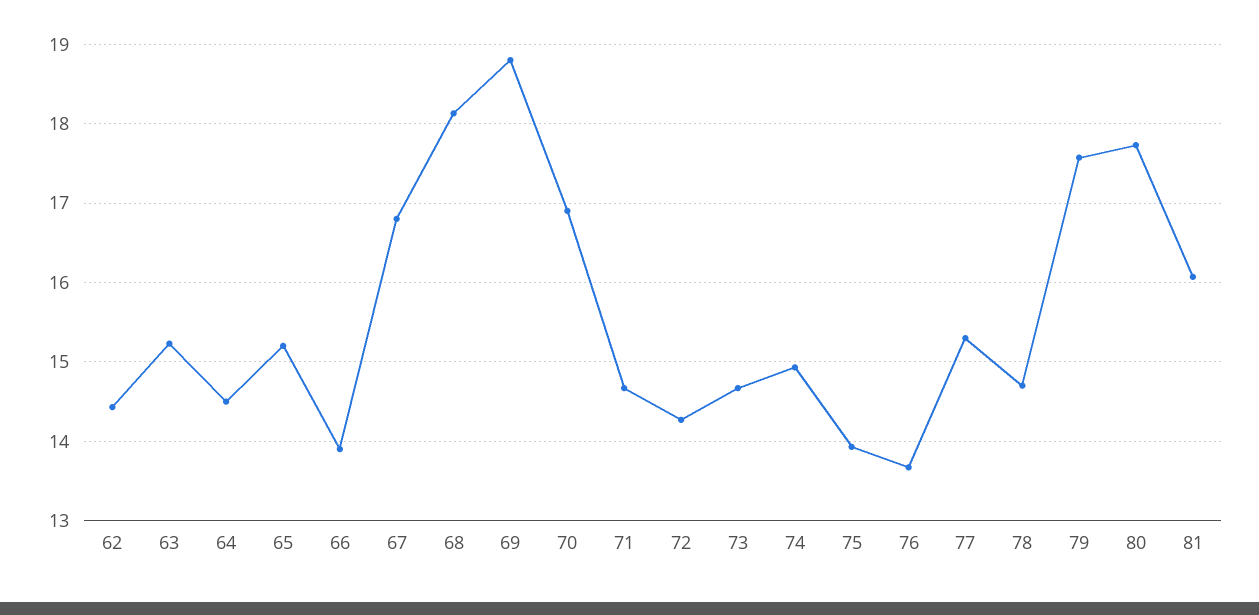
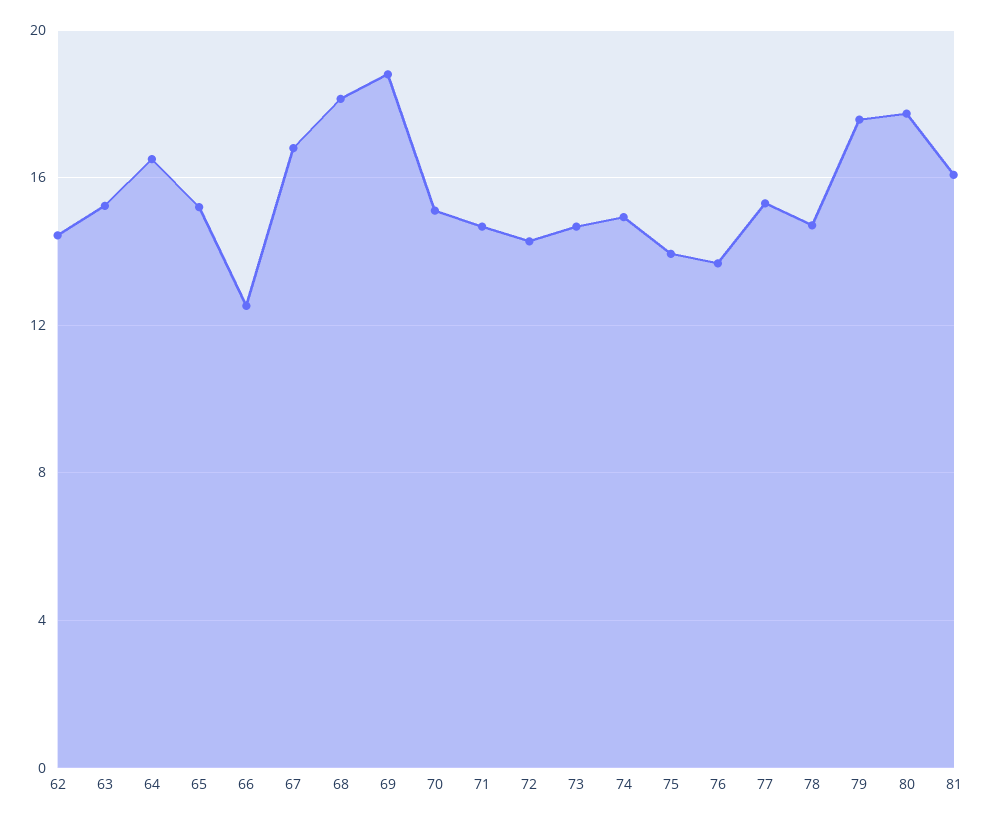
64: 14.5 -> 16.5
66: 13.9 -> 12.5
70: 16.9 -> 15

